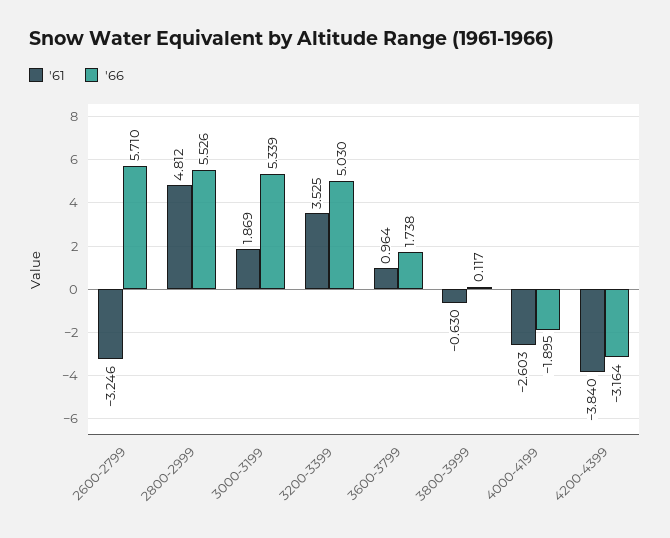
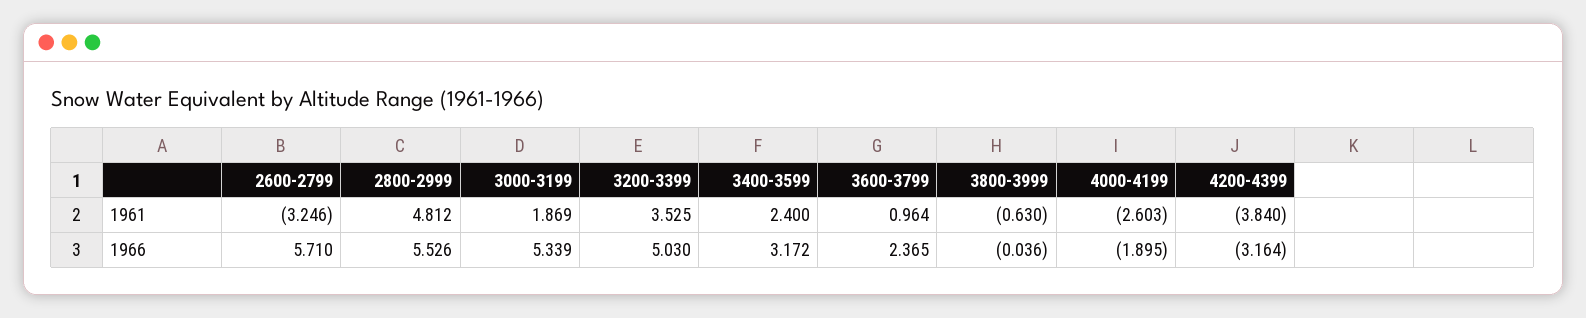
'66, 3600-3799: 1.738 -> 2.365
'66, 3800-3999: 0.117 -> -0.036
'61, 3400-3599: none -> 2.4
'66, 3400-3599: none -> 3.172

